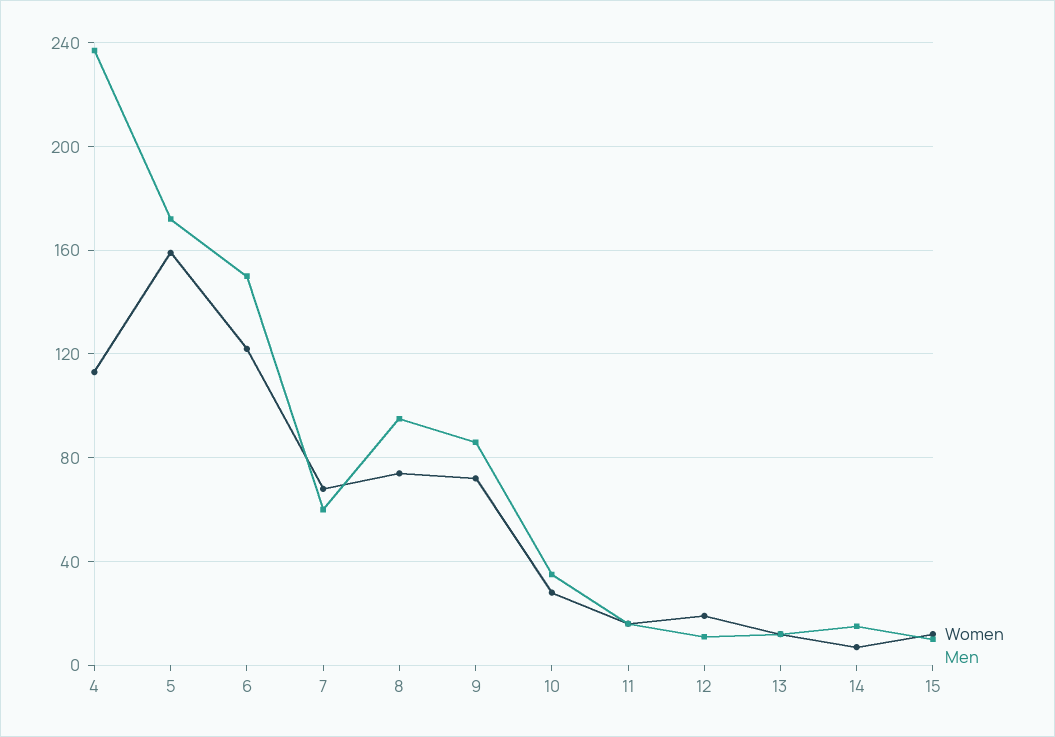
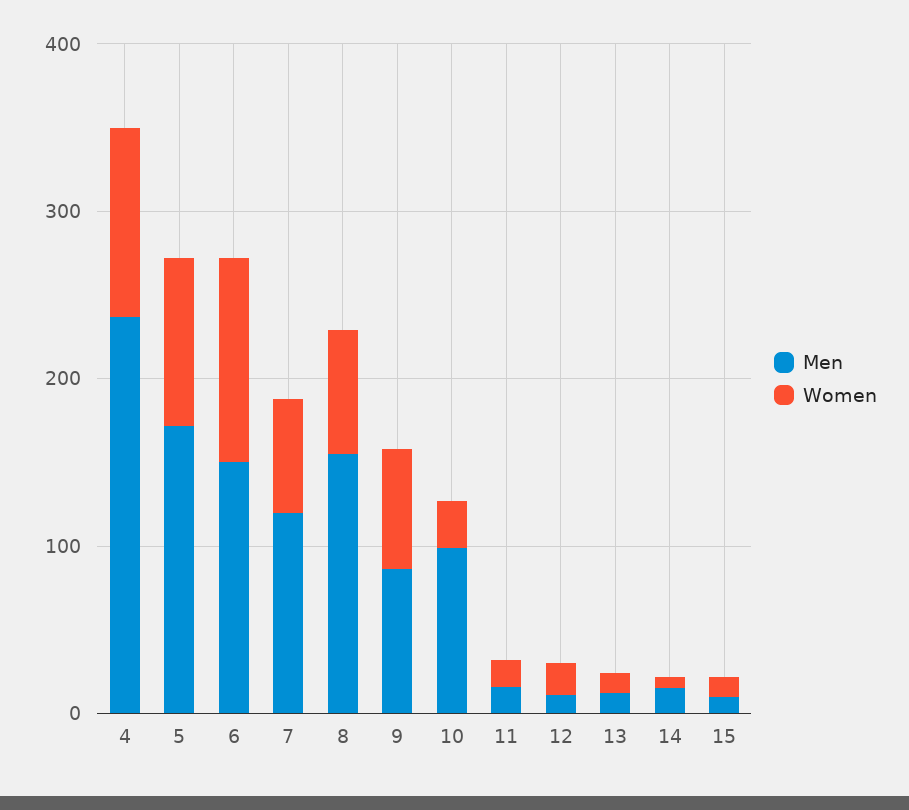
Women, 5: 160 -> 100
Men, 7: 60 -> 120
Men, 8: 95 -> 160
Men, 10: 35 -> 100

